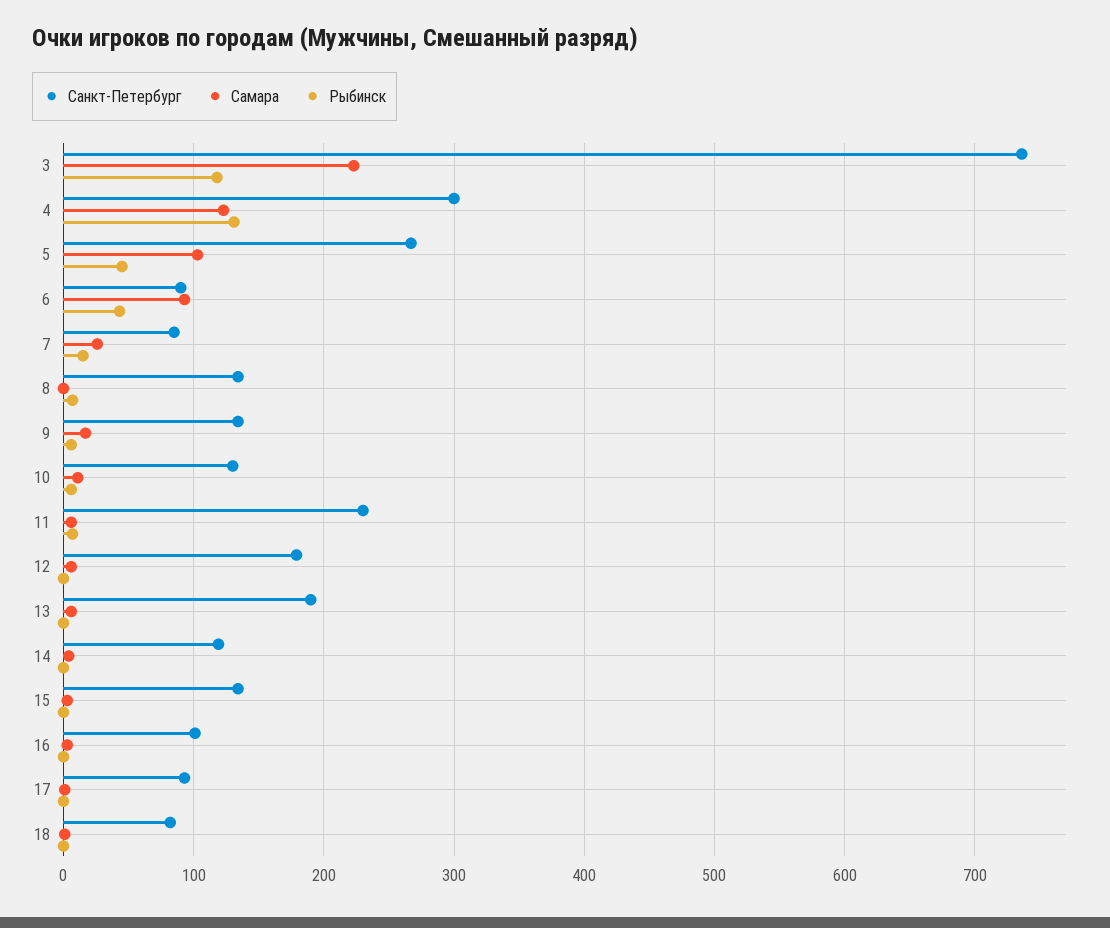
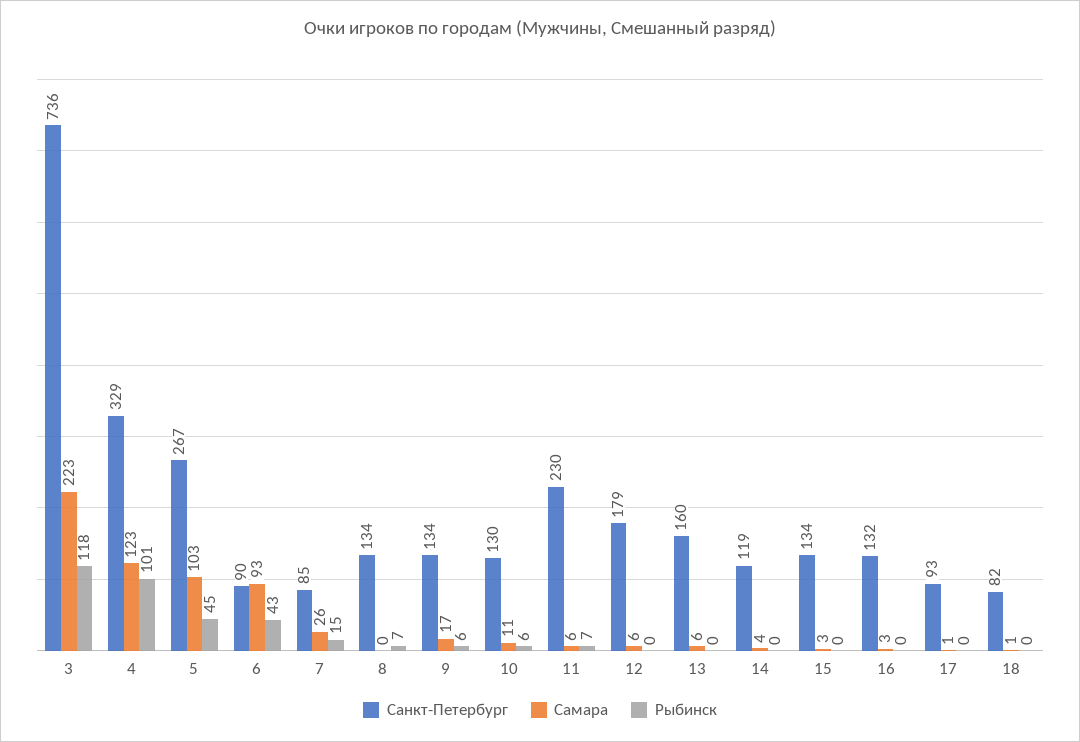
Санкт-Петербург, 4: 300 -> 329
Рыбинск, 4: 130 -> 101
Санкт-Петербург, 13: 190 -> 160
Санкт-Петербург, 16: 100 -> 132

